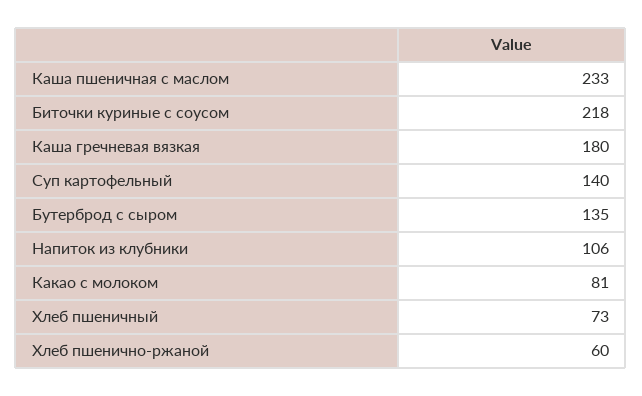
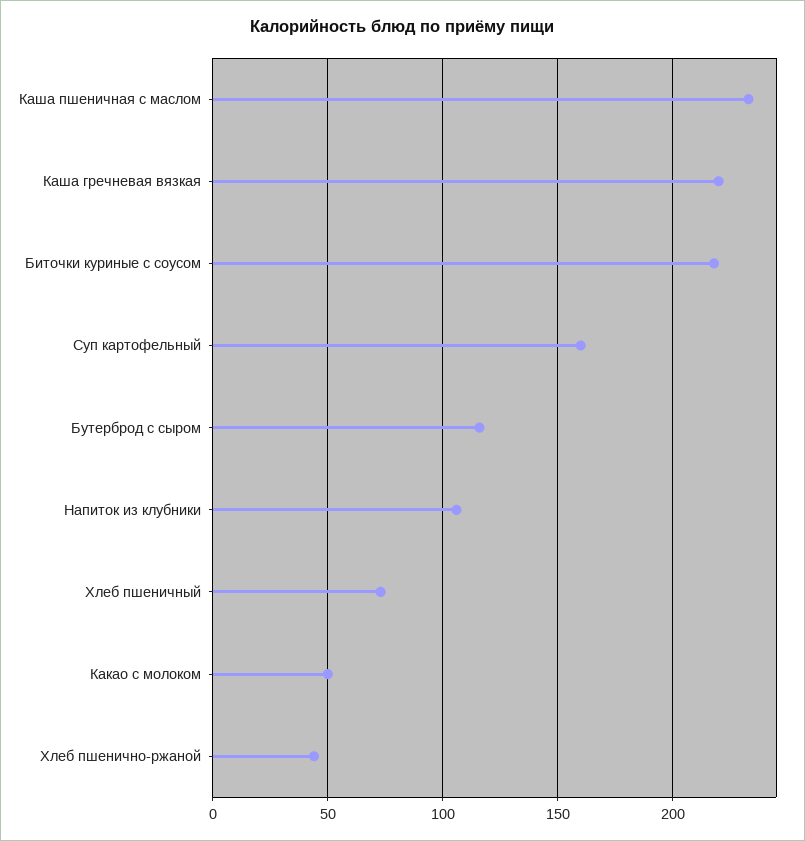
Каша гречневая вязкая: 180 -> 220
Суп картофельный: 140 -> 160
Бутерброд с сыром: 135 -> 115
Какао с молоком: 81 -> 50
Хлеб пшенично-ржаной: 60 -> 45

